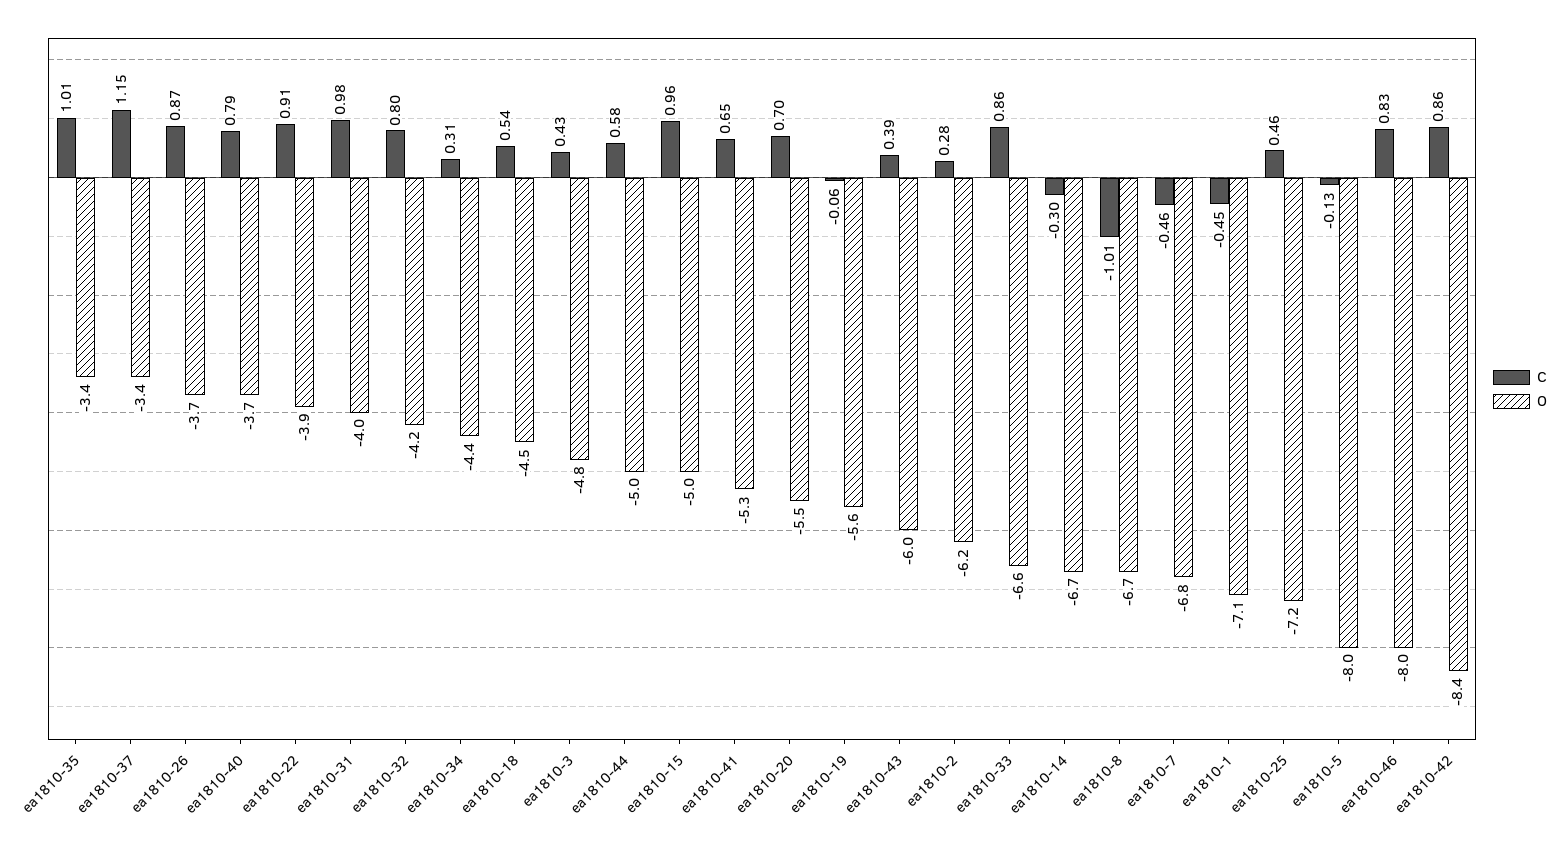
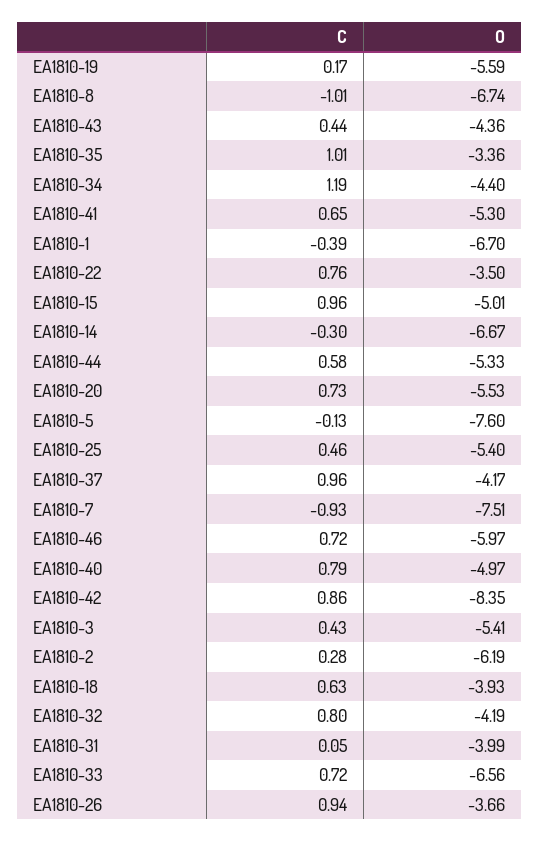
C, ea1810-37: 1.15 -> 0.96
O, ea1810-37: -3.4 -> -4.17
C, ea1810-26: 0.87 -> 0.94
O, ea1810-40: -3.7 -> -4.97
C, ea1810-22: 0.91 -> 0.76
O, ea1810-22: -3.9 -> -3.5
C, ea1810-31: 0.98 -> 0.05
C, ea1810-34: 0.31 -> 1.19
C, ea1810-18: 0.54 -> 0.63
O, ea1810-18: -4.5 -> -3.93
O, ea1810-3: -4.8 -> -5.41
O, ea1810-44: -5 -> -5.33
C, ea1810-20: 0.7 -> 0.73
C, ea1810-19: -0.06 -> 0.17
C, ea1810-43: 0.39 -> 0.44
O, ea1810-43: -6 -> -4.36
C, ea1810-33: 0.86 -> 0.72
C, ea1810-7: -0.46 -> -0.93
O, ea1810-7: -6.8 -> -7.51
C, ea1810-1: -0.45 -> -0.39
O, ea1810-1: -7.1 -> -6.7
O, ea1810-25: -7.2 -> -5.4
O, ea1810-5: -8 -> -7.6
C, ea1810-46: 0.83 -> 0.72
O, ea1810-46: -8 -> -5.97

